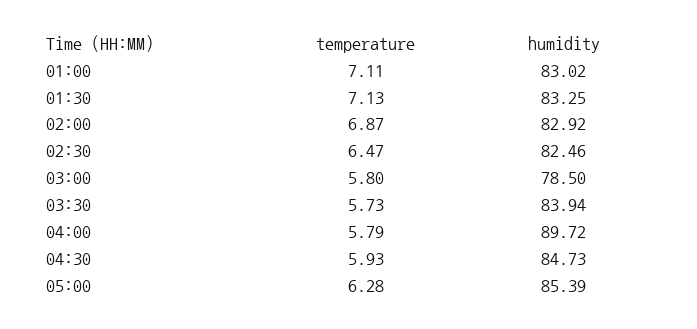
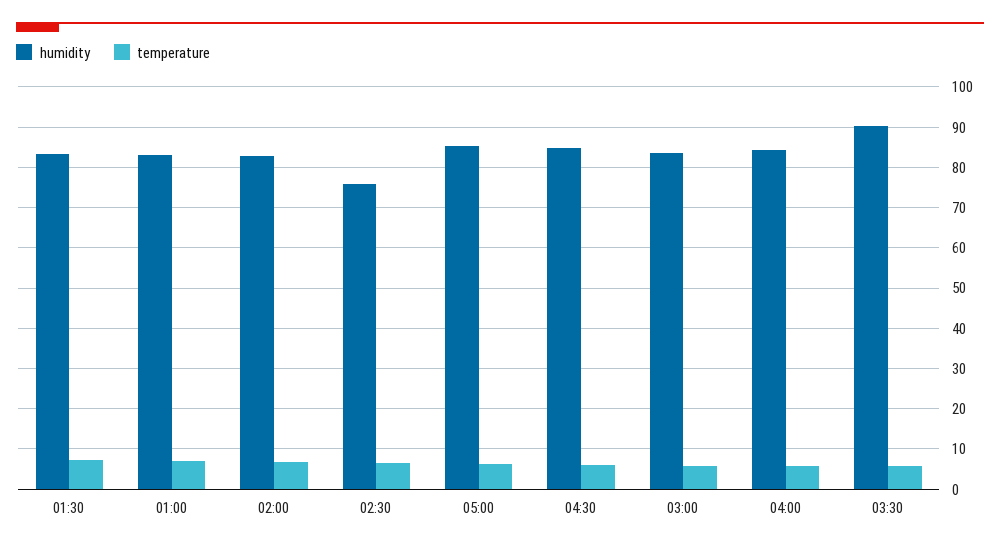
humidity, 02:30: 82.46 -> 76
humidity, 03:00: 78.5 -> 84
humidity, 03:30: 83.94 -> 90
humidity, 04:00: 89.72 -> 84

